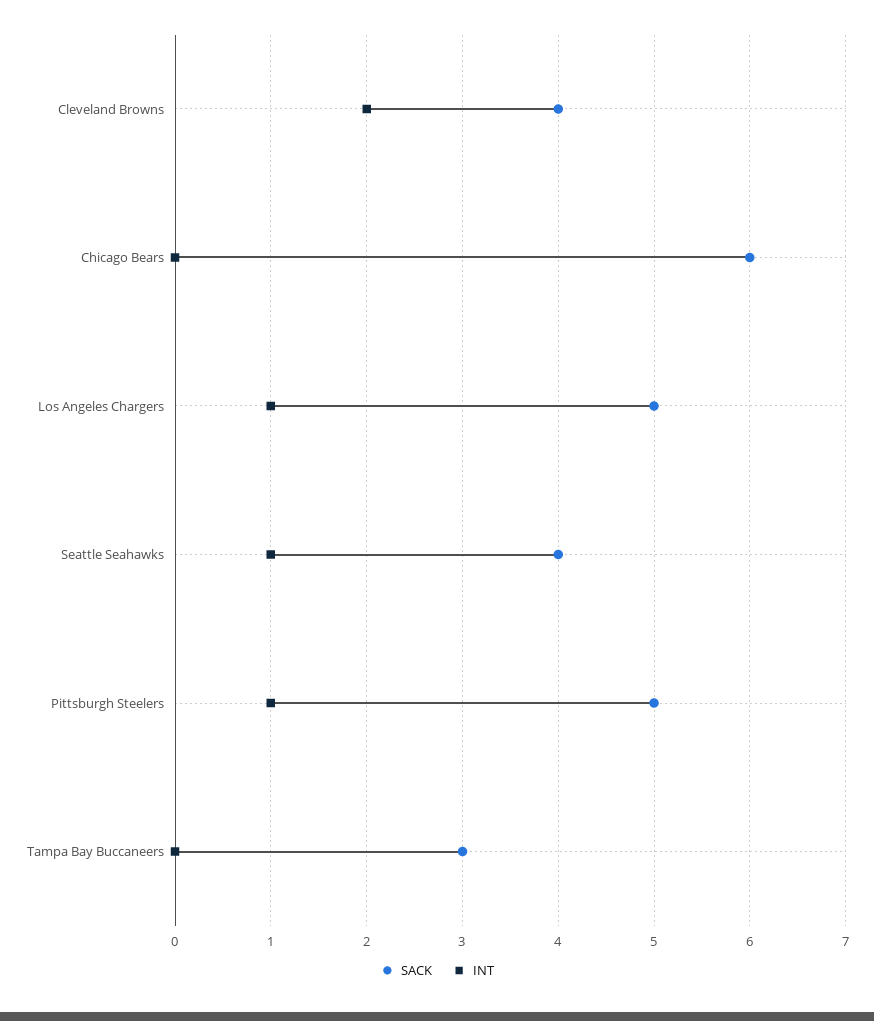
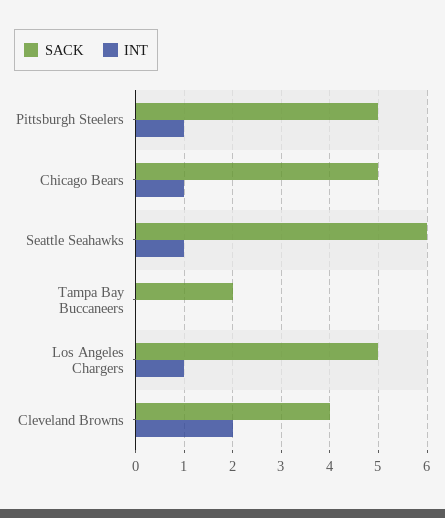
SACK, Chicago Bears: 6 -> 5
INT, Chicago Bears: 0 -> 1
SACK, Seattle Seahawks: 4 -> 6
SACK, Tampa Bay Buccaneers: 3 -> 2

